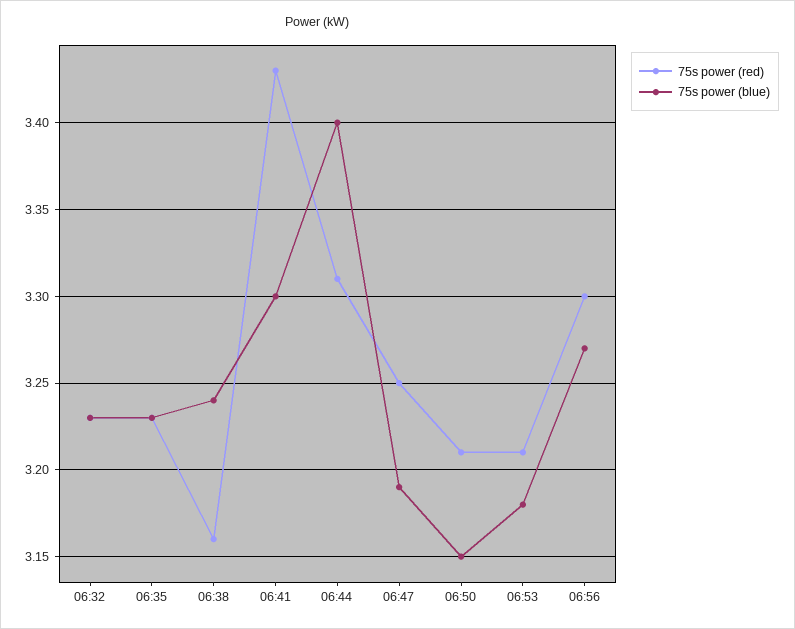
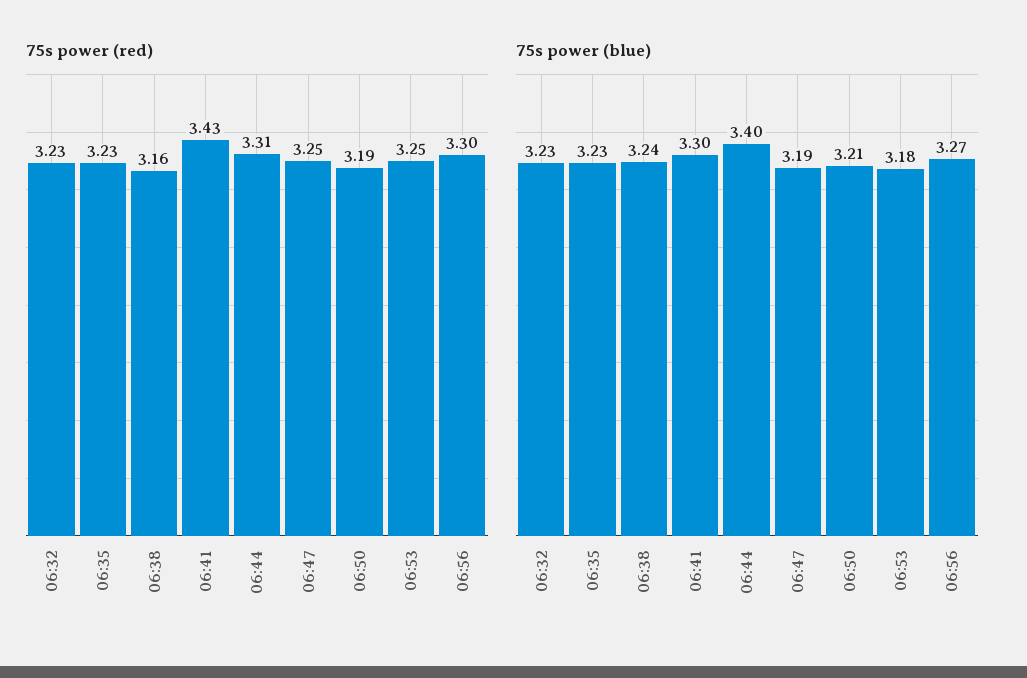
75s power (red), 06:50: 3.21 -> 3.19
75s power (blue), 06:50: 3.15 -> 3.21
75s power (red), 06:53: 3.21 -> 3.25

